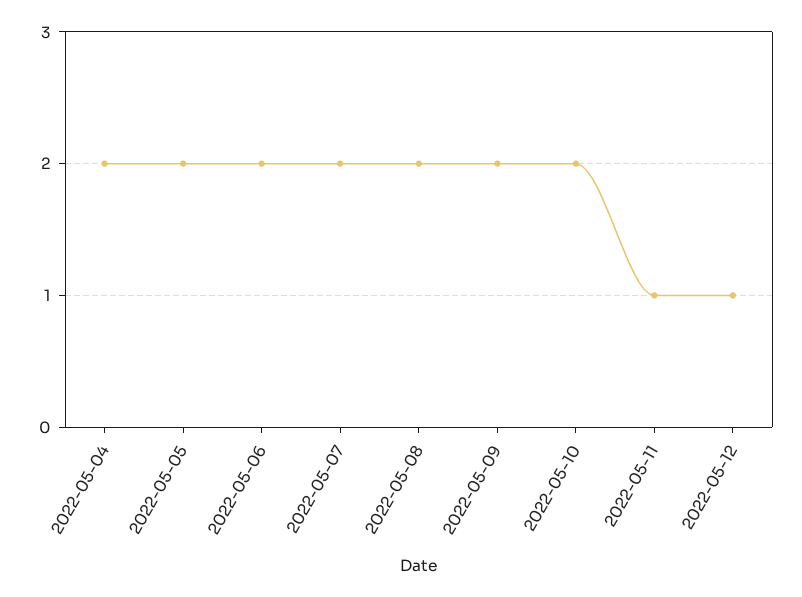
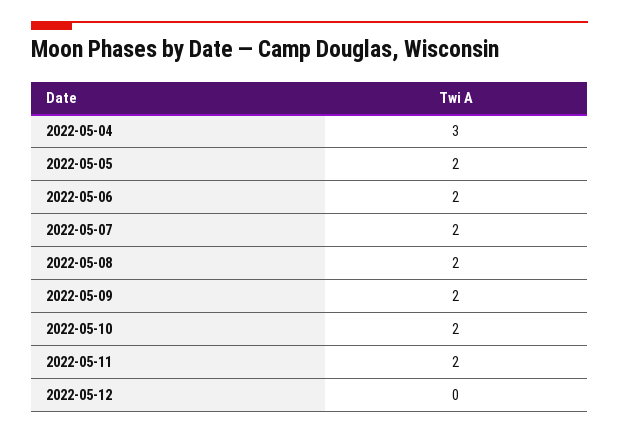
2022-05-04: 2 -> 3
2022-05-11: 1 -> 2
2022-05-12: 1 -> 0

